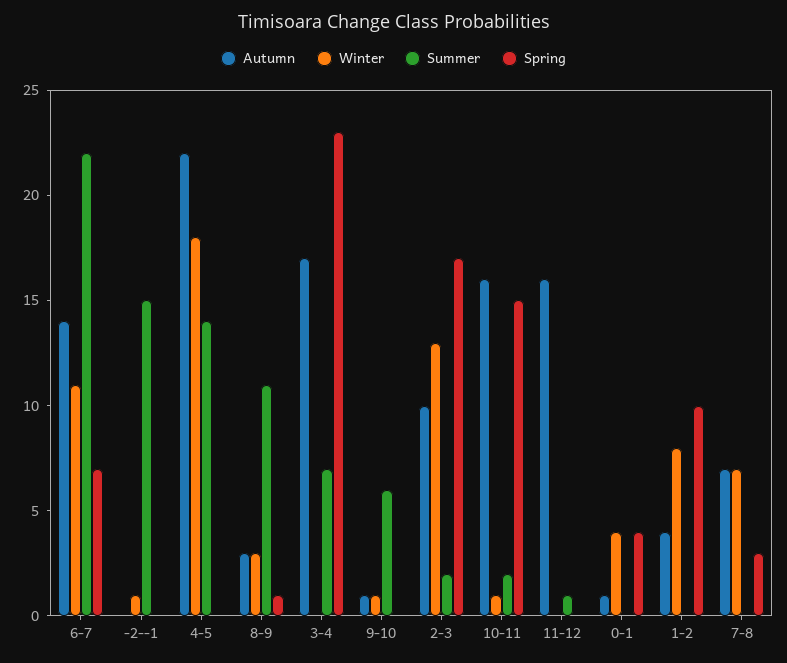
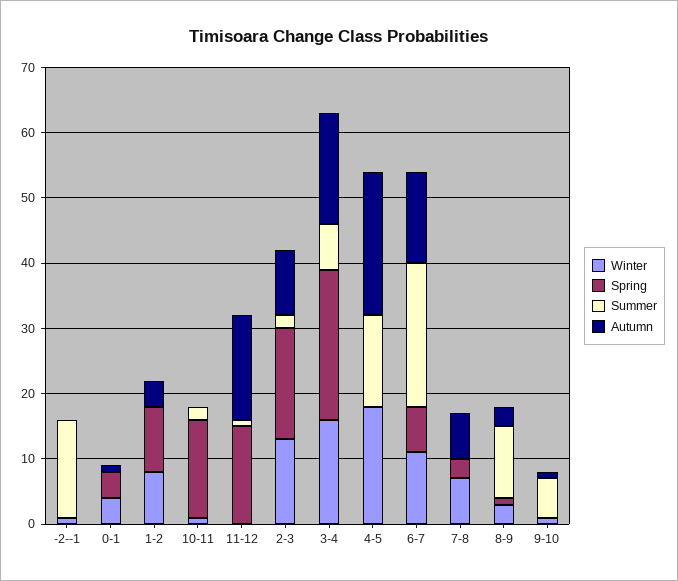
Winter, 3-4: 0 -> 15
Autumn, 10-11: 16 -> 0
Spring, 11-12: 0 -> 15

